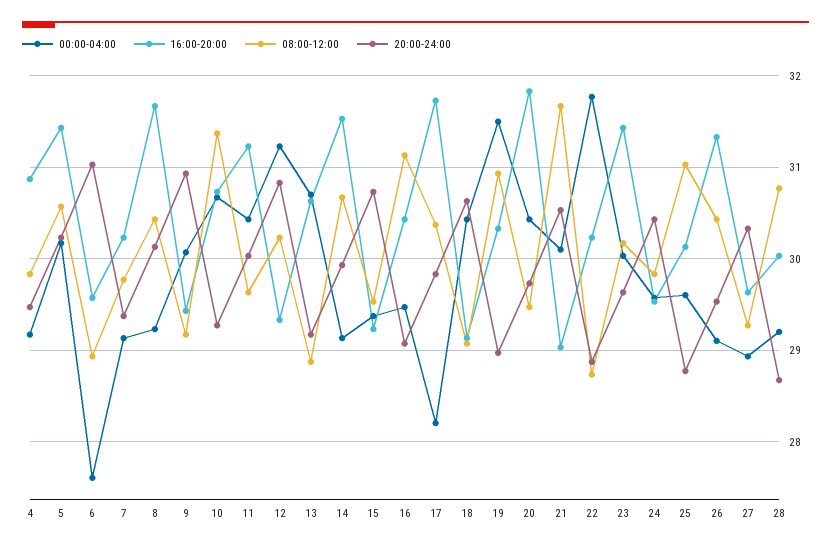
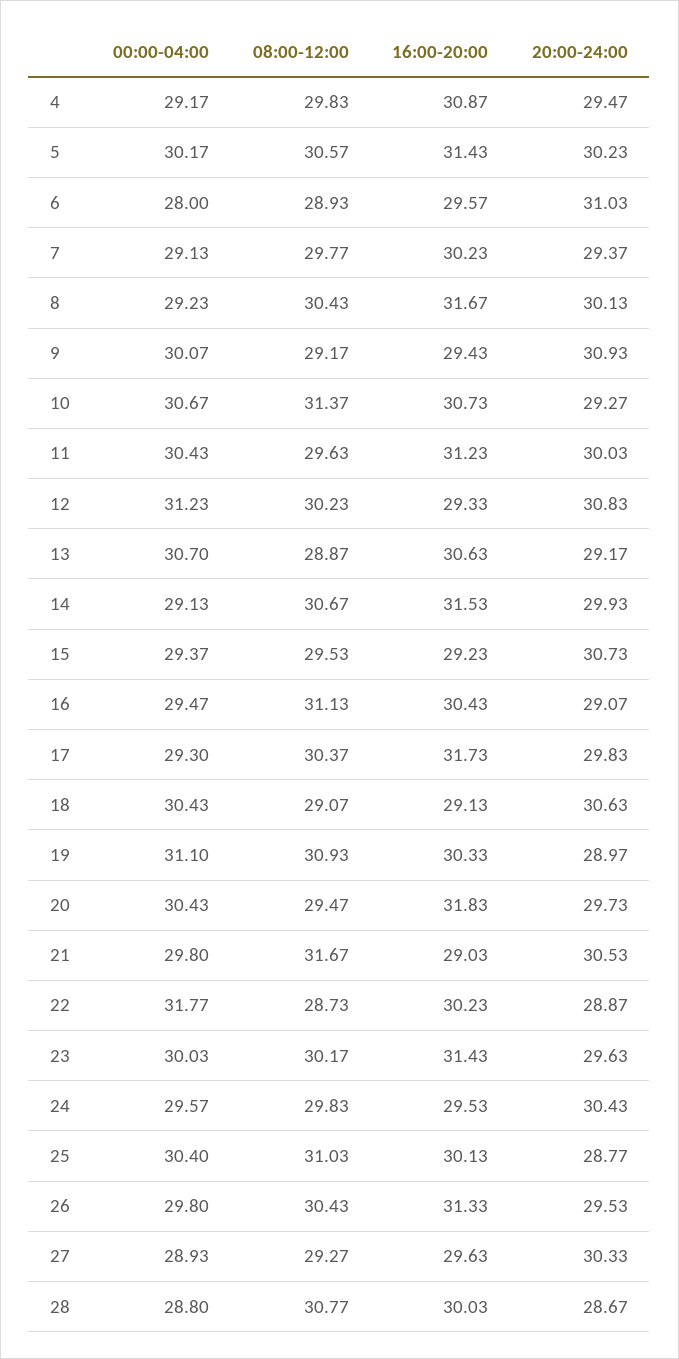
00:00-04:00, 6: 27.6 -> 28
00:00-04:00, 17: 28.2 -> 29.3
00:00-04:00, 19: 31.5 -> 31.1
00:00-04:00, 21: 30.1 -> 29.8
00:00-04:00, 25: 29.6 -> 30.4
00:00-04:00, 26: 29.1 -> 29.8
00:00-04:00, 28: 29.2 -> 28.8

